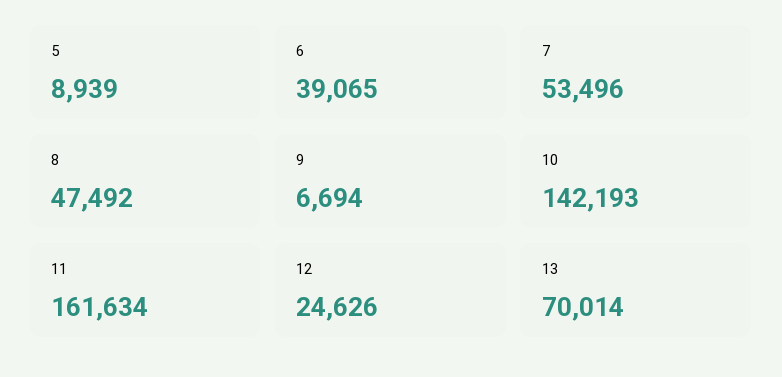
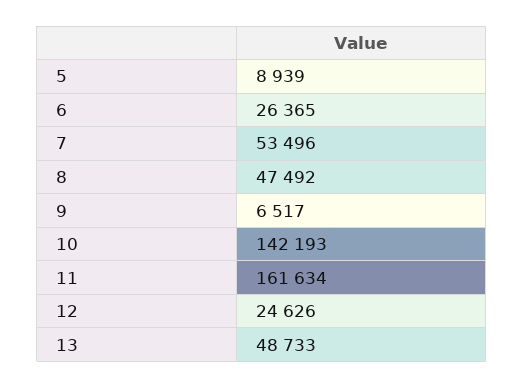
6: 39065 -> 26365
9: 6694 -> 6517
13: 70014 -> 48733

